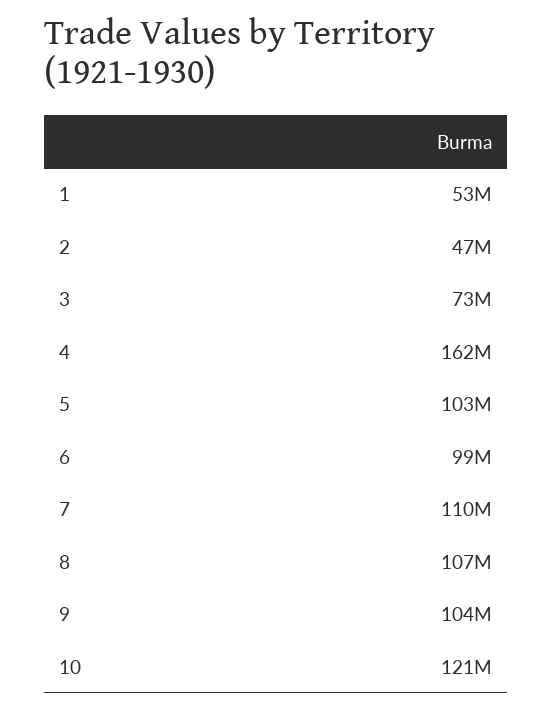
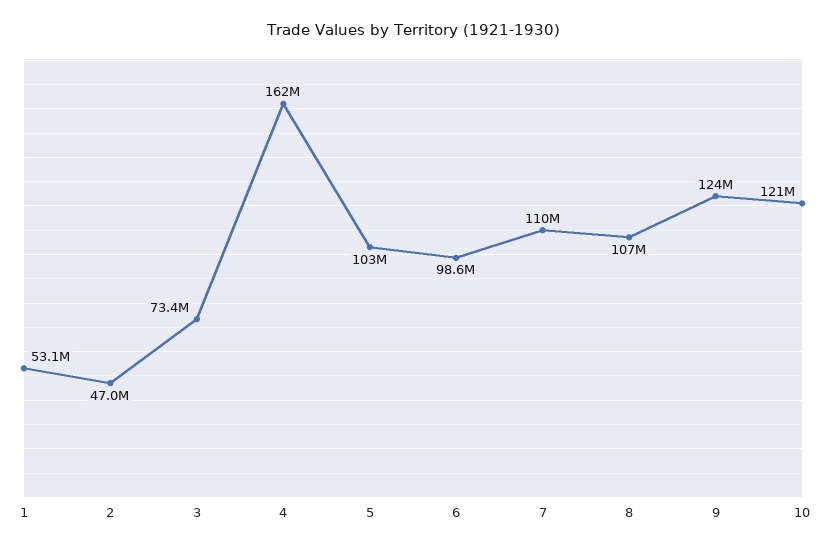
9: 104000000 -> 124000000

